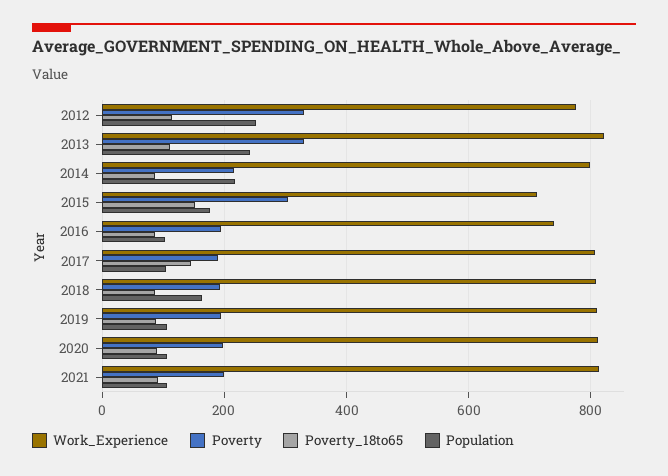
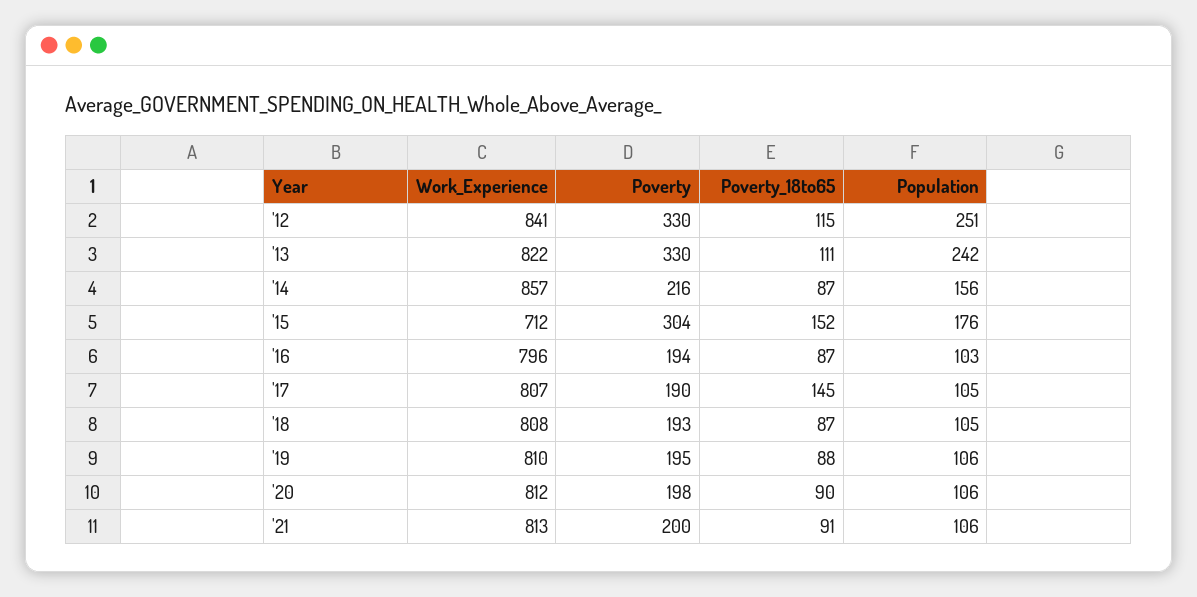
Work_Experience, 2012: 780 -> 841
Work_Experience, 2014: 800 -> 857
Population, 2014: 220 -> 156
Work_Experience, 2016: 740 -> 796
Population, 2018: 160 -> 105

